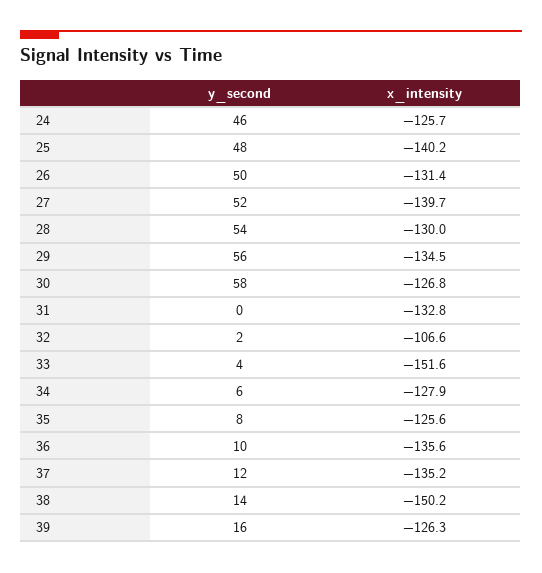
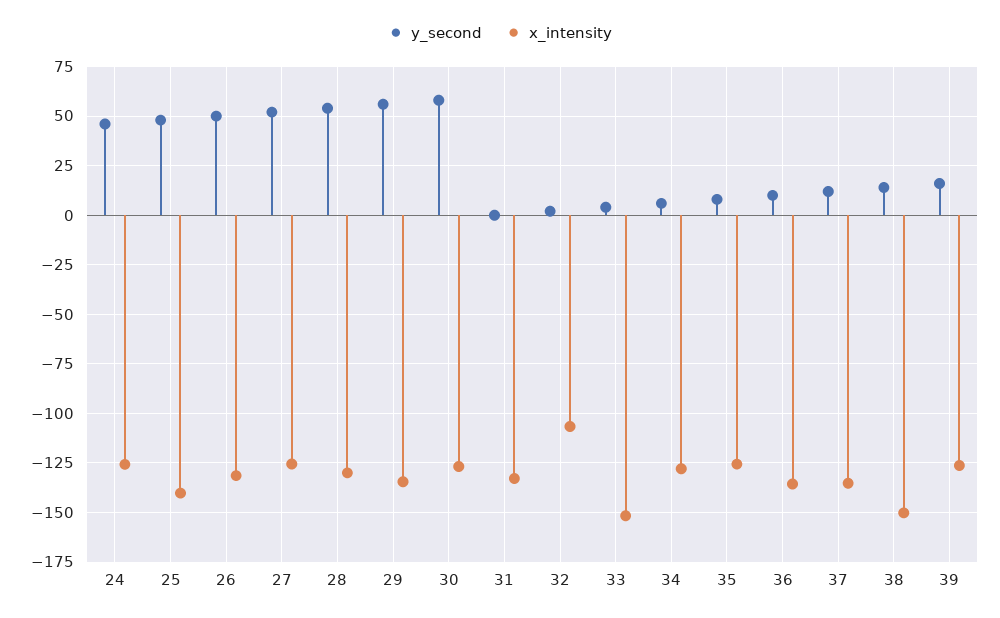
x_intensity, 27: -139.7 -> -125

